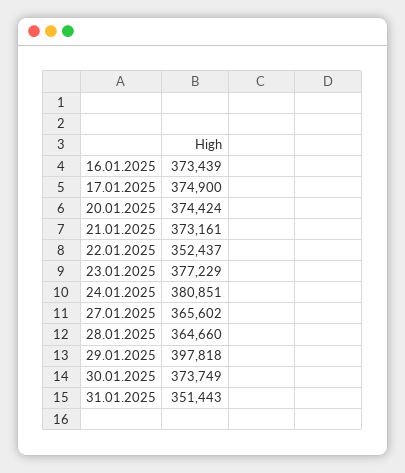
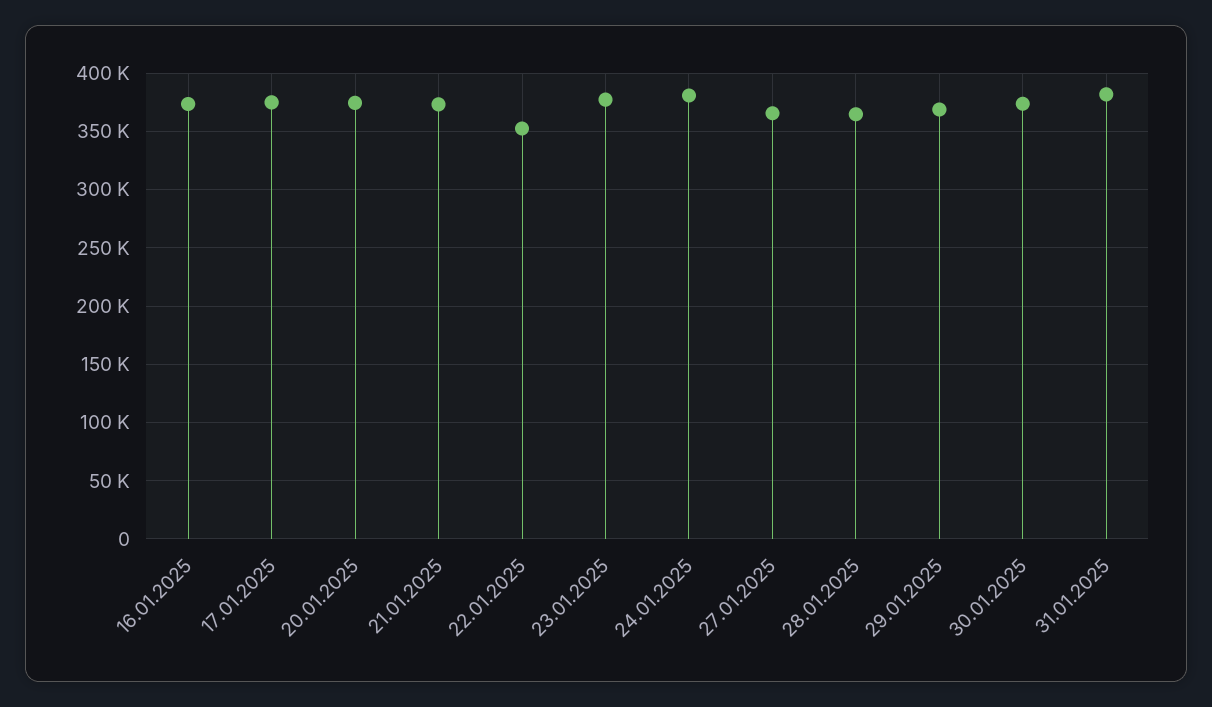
29.01.2025: 397818 -> 370000
31.01.2025: 351443 -> 380000

